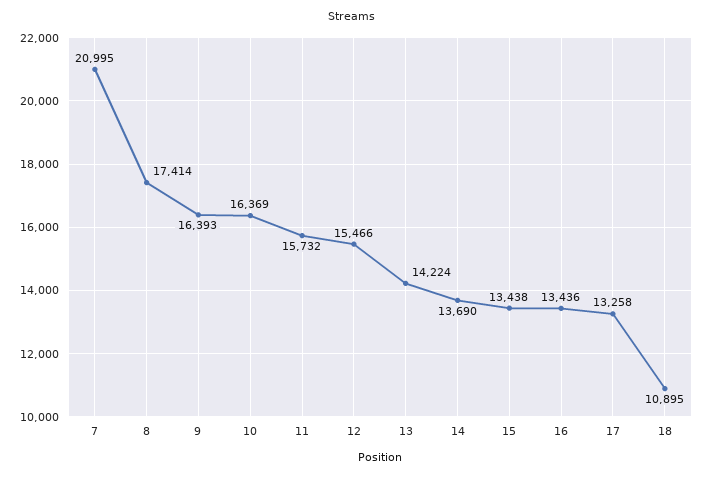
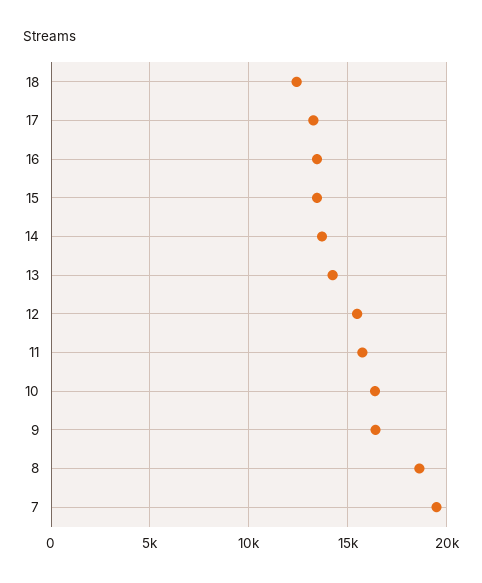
7: 20995 -> 19500
8: 17414 -> 18500
18: 10895 -> 12500

